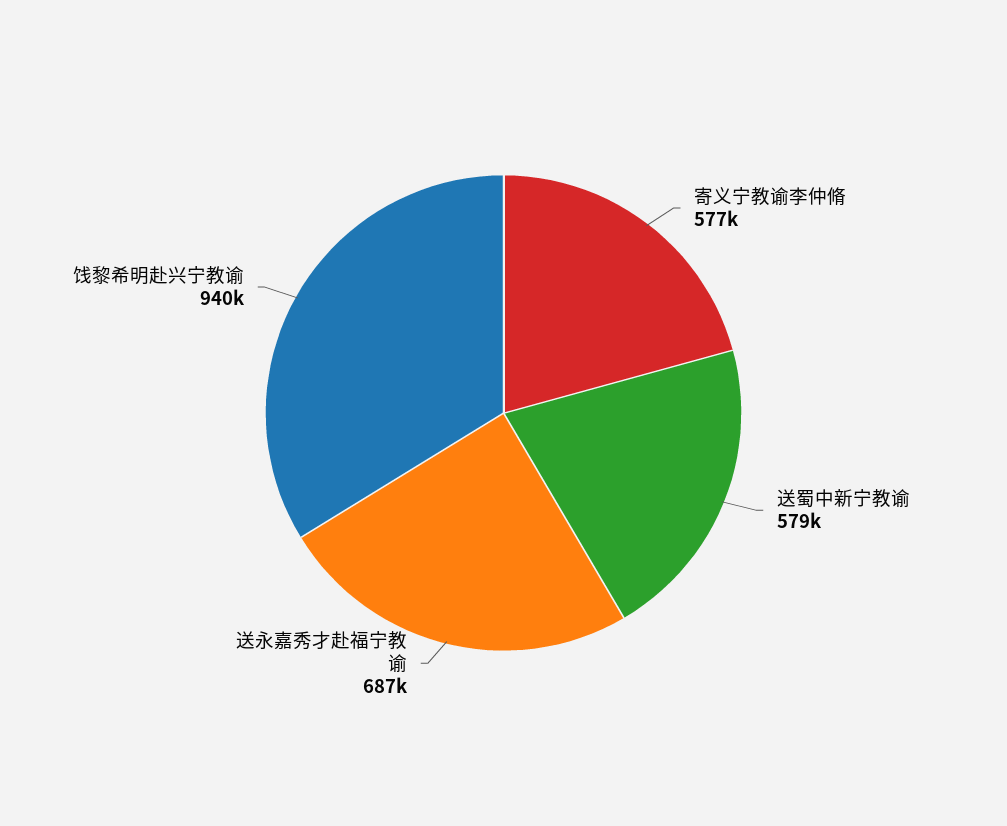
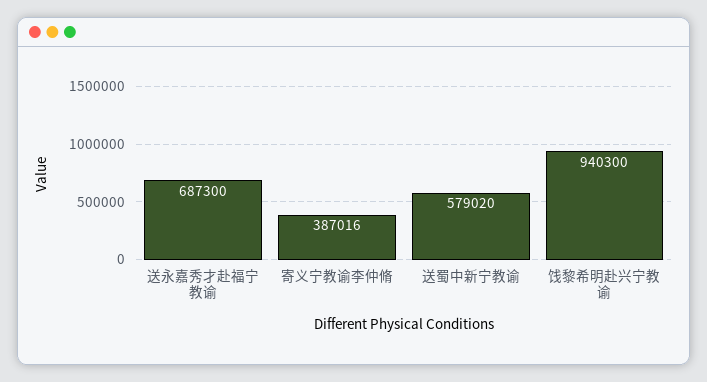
寄义宁教谕李仲脩: 577000 -> 387016

